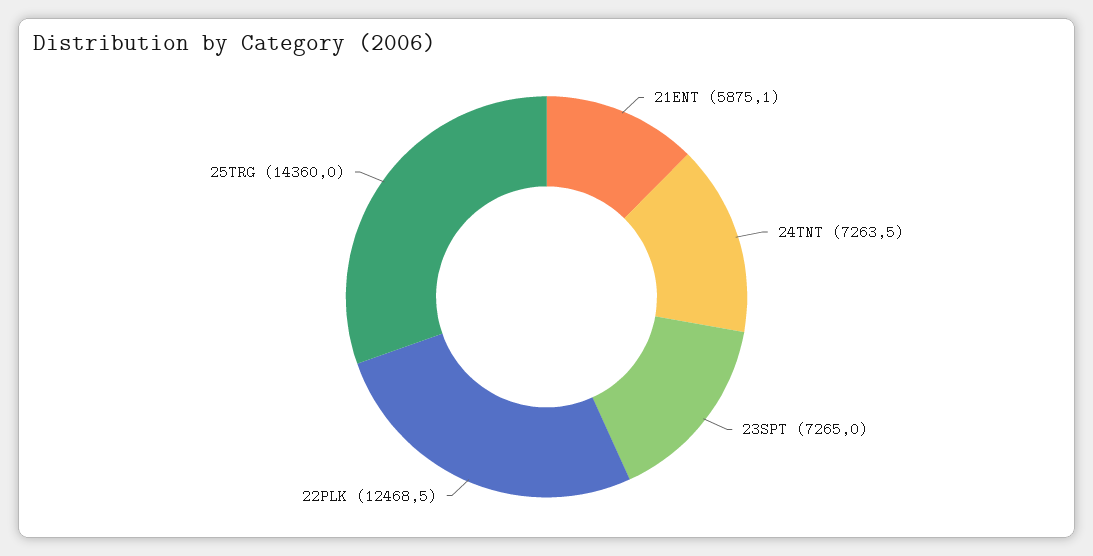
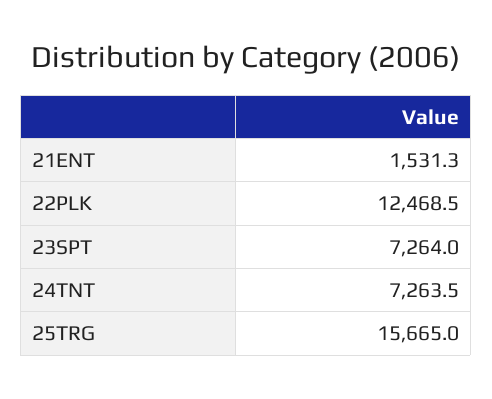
21ENT: 5875.1 -> 1531.3
23SPT: 7265 -> 7264
25TRG: 14360 -> 15665

